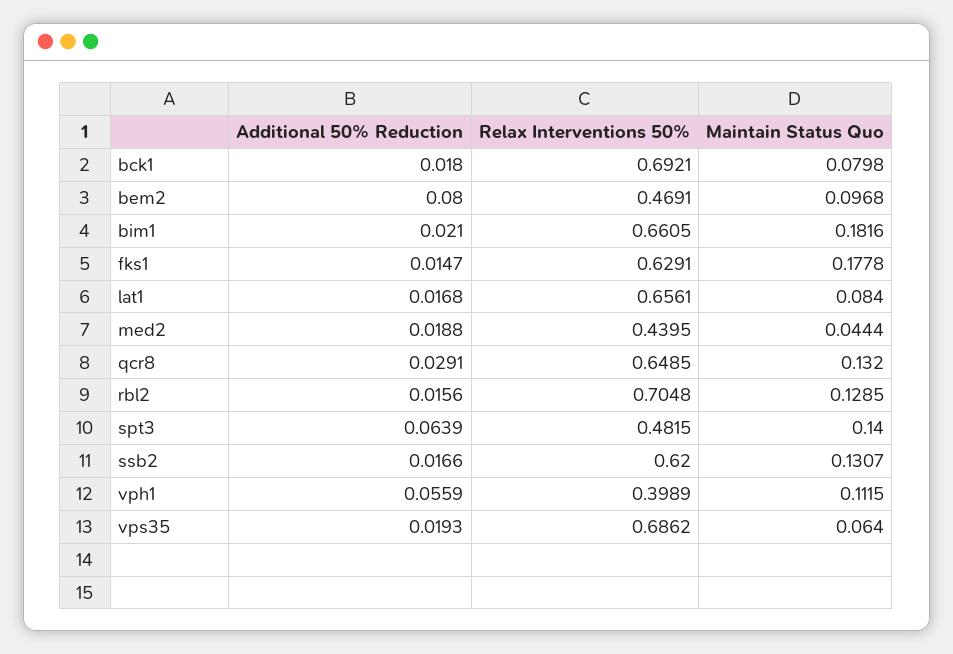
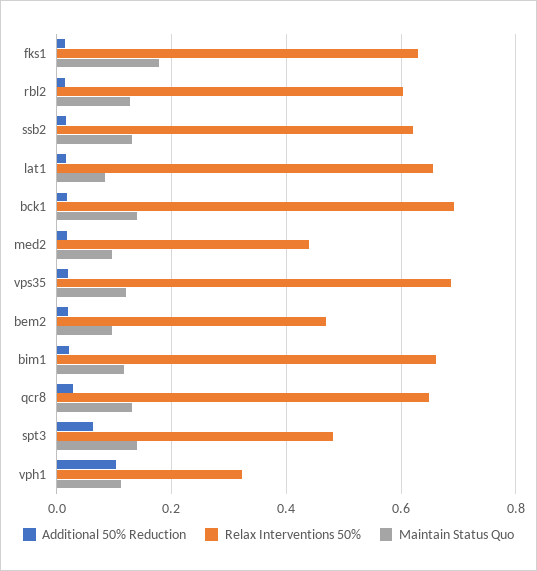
Maintain Status Quo, bck1: 0.0798 -> 0.14
Additional 50% Reduction, bem2: 0.08 -> 0.02
Maintain Status Quo, bim1: 0.1816 -> 0.12
Maintain Status Quo, med2: 0.0444 -> 0.1
Relax Interventions 50%, rbl2: 0.7048 -> 0.6
Additional 50% Reduction, vph1: 0.0559 -> 0.1
Relax Interventions 50%, vph1: 0.3989 -> 0.32
Maintain Status Quo, vps35: 0.064 -> 0.12

